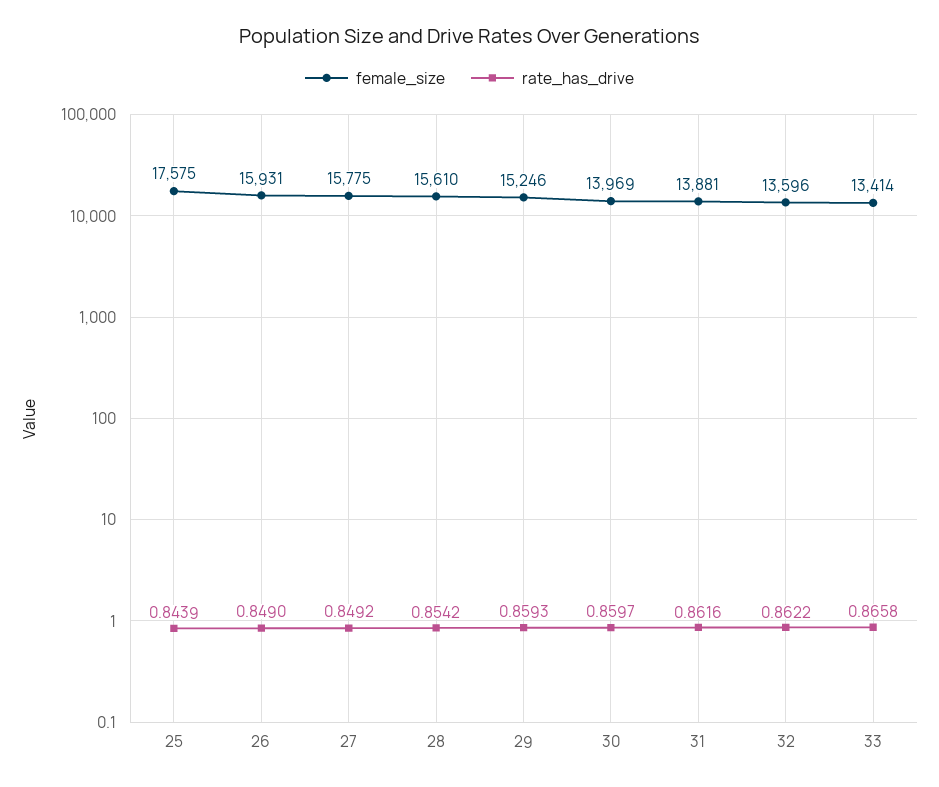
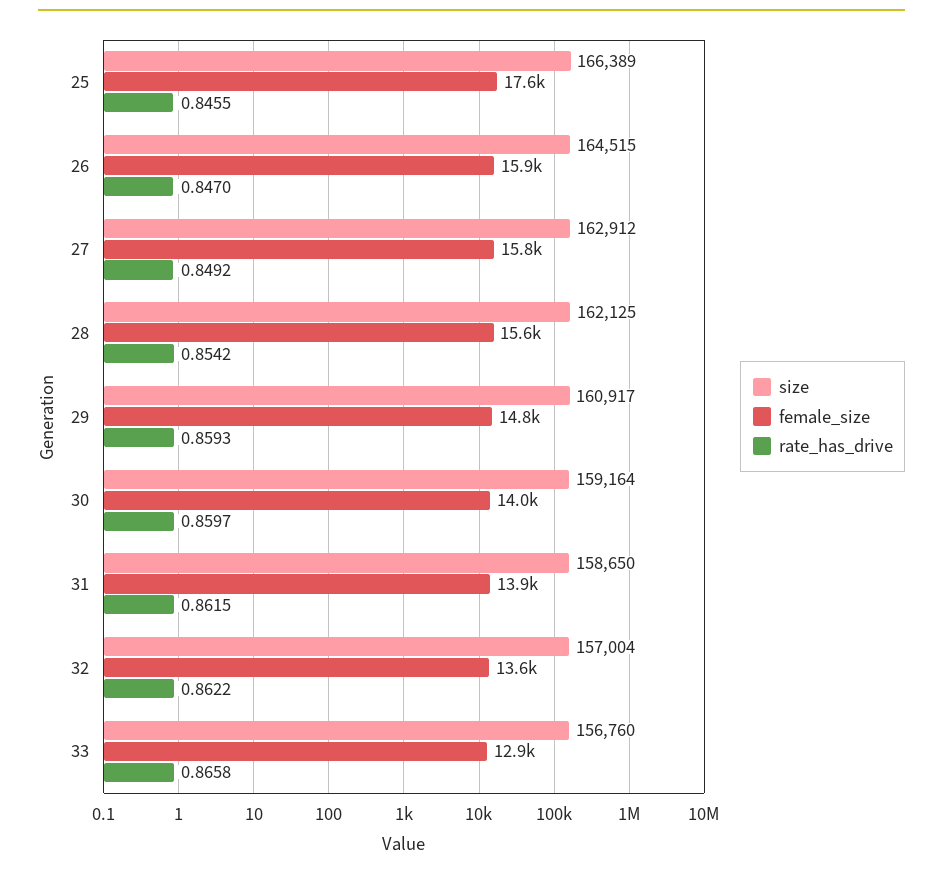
rate_has_drive, 25: 0.8439 -> 0.8455
rate_has_drive, 26: 0.849 -> 0.847
female_size, 29: 15246 -> 14800
rate_has_drive, 31: 0.8616 -> 0.8615
female_size, 33: 13414 -> 12900
size, 25: none -> 166389
size, 26: none -> 164515
size, 27: none -> 162912
size, 28: none -> 162125
size, 29: none -> 160917
size, 30: none -> 159164
size, 31: none -> 158650
size, 32: none -> 157004
size, 33: none -> 156760

